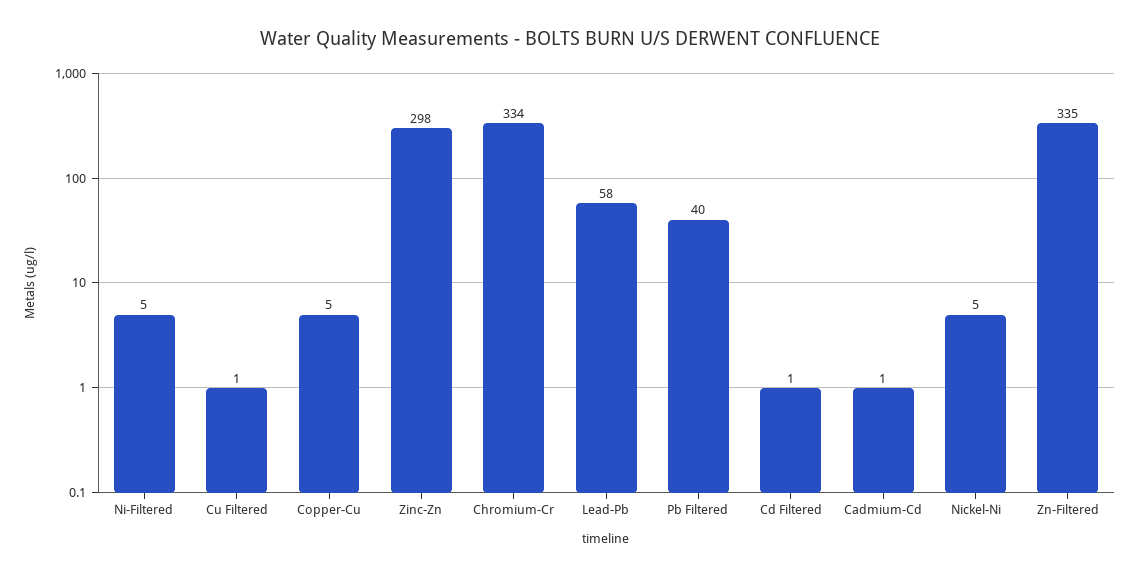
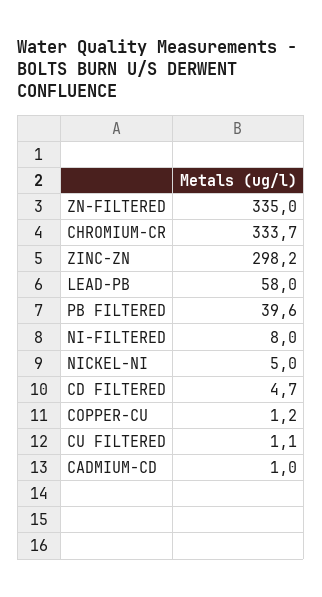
Ni-Filtered: 5 -> 8
Copper-Cu: 5 -> 1.2
Cd Filtered: 1 -> 4.7

